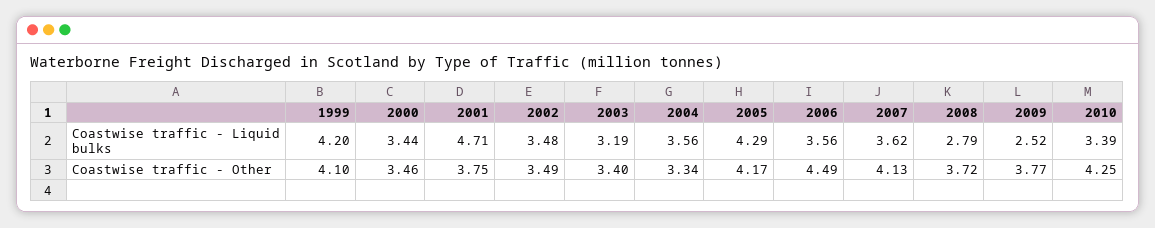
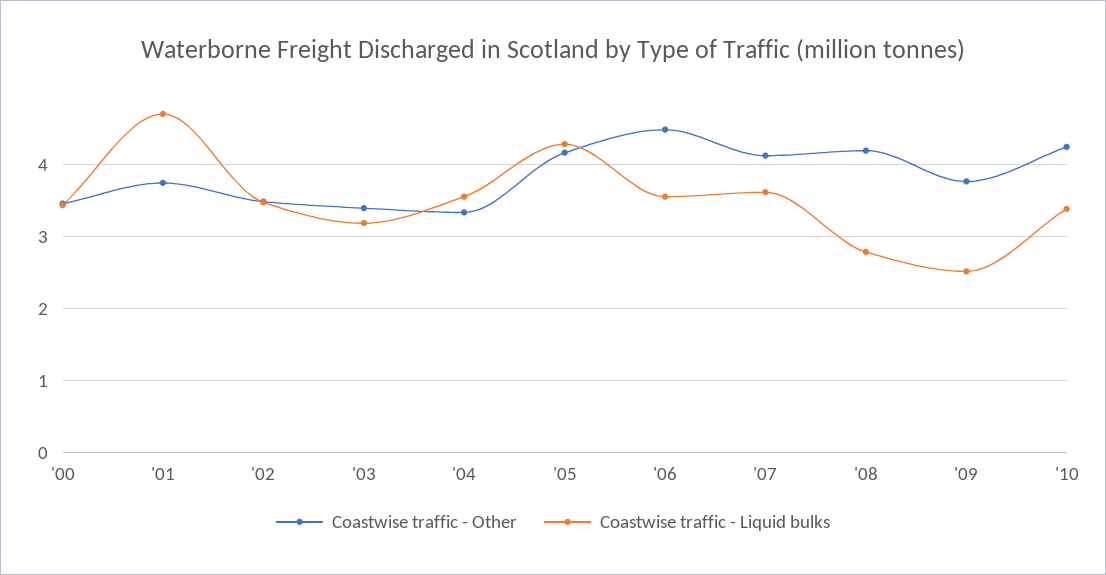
Coastwise traffic - Liquid bulks, 1999: 4.2 -> none
Coastwise traffic - Other, 1999: 4.1 -> none
Coastwise traffic - Other, 2008: 3.72 -> 4.2

